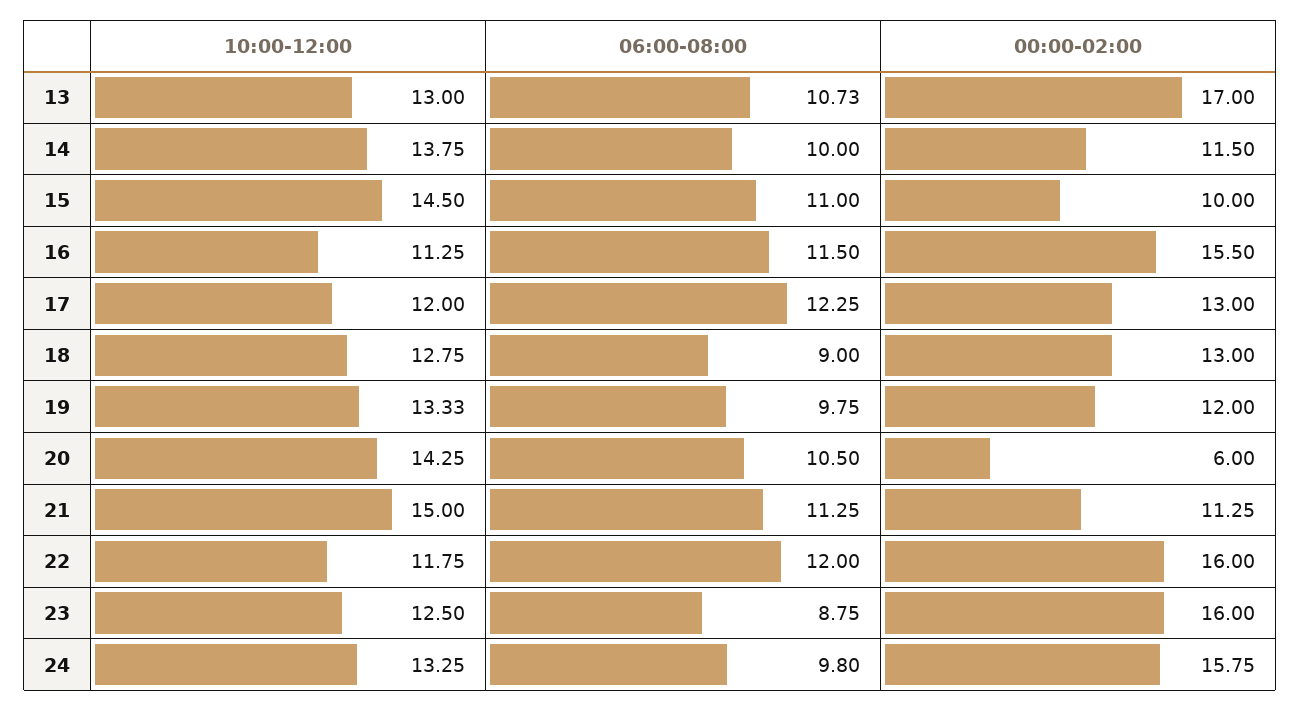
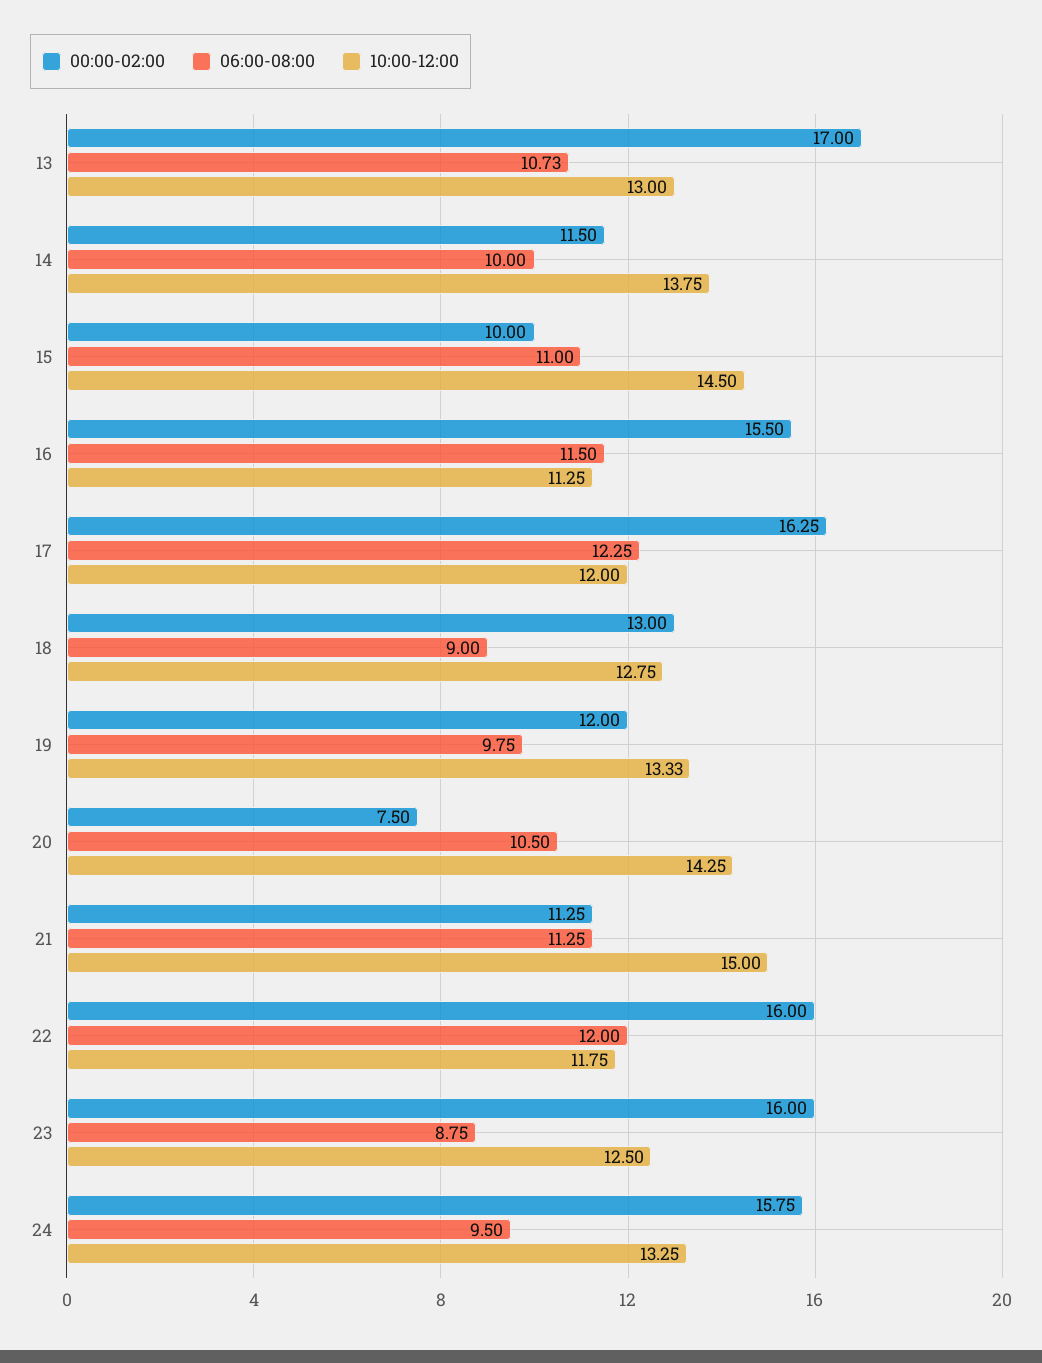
00:00-02:00, 17: 13 -> 16.25
00:00-02:00, 20: 6 -> 7.5
06:00-08:00, 24: 9.8 -> 9.5

